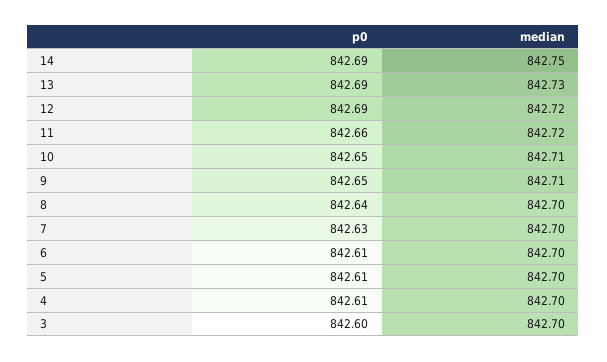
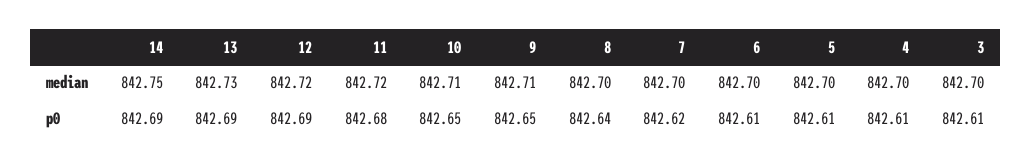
p0, 11: 842.66 -> 842.68
p0, 7: 842.63 -> 842.62
p0, 3: 842.6 -> 842.61

